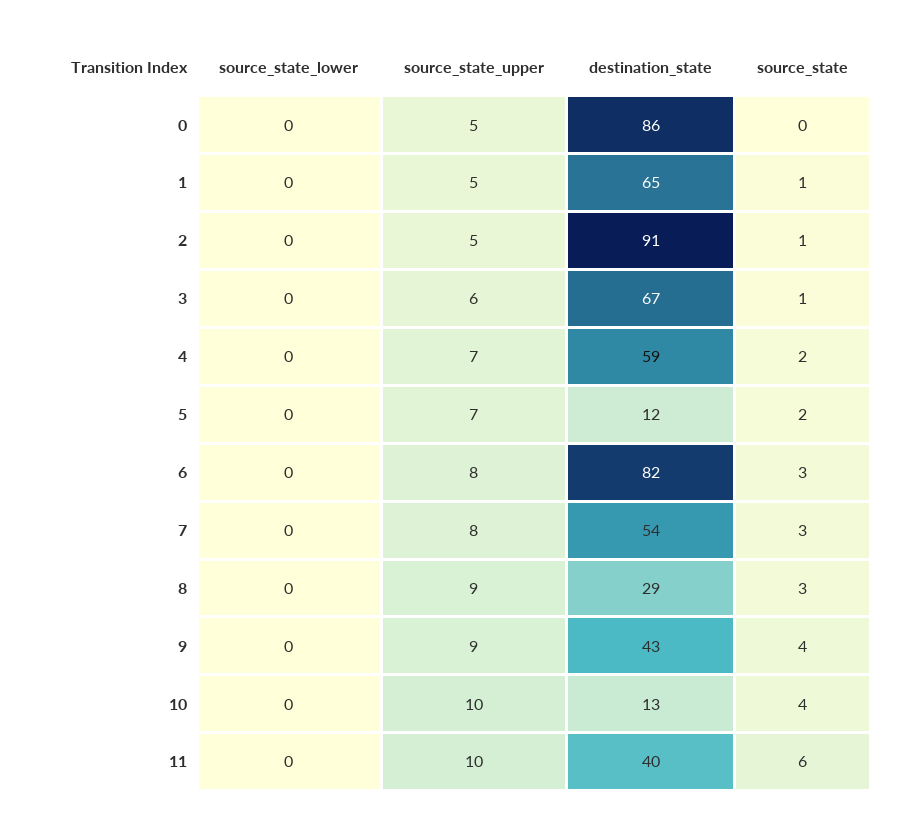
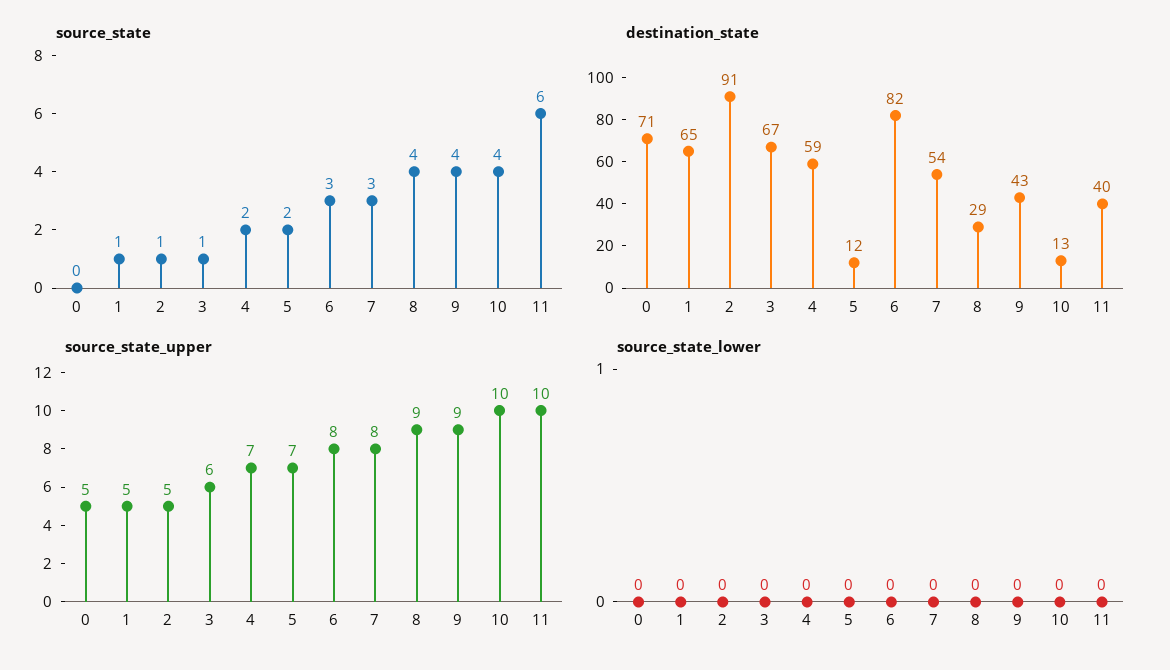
destination_state, 0: 86 -> 71
source_state, 8: 3 -> 4

